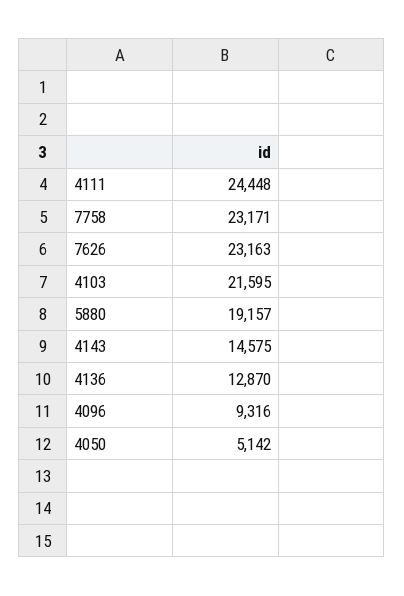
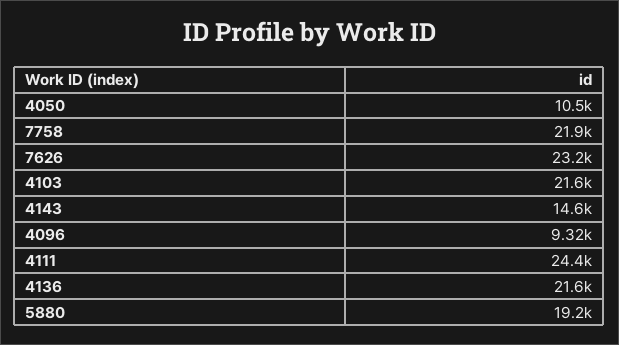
7758: 23171 -> 21900
4136: 12870 -> 21600
4050: 5142 -> 10500

